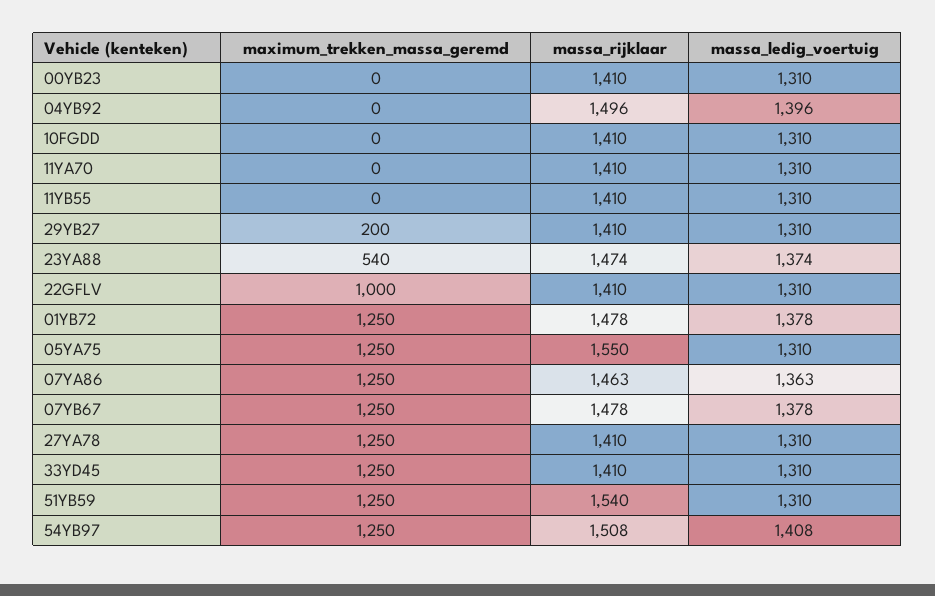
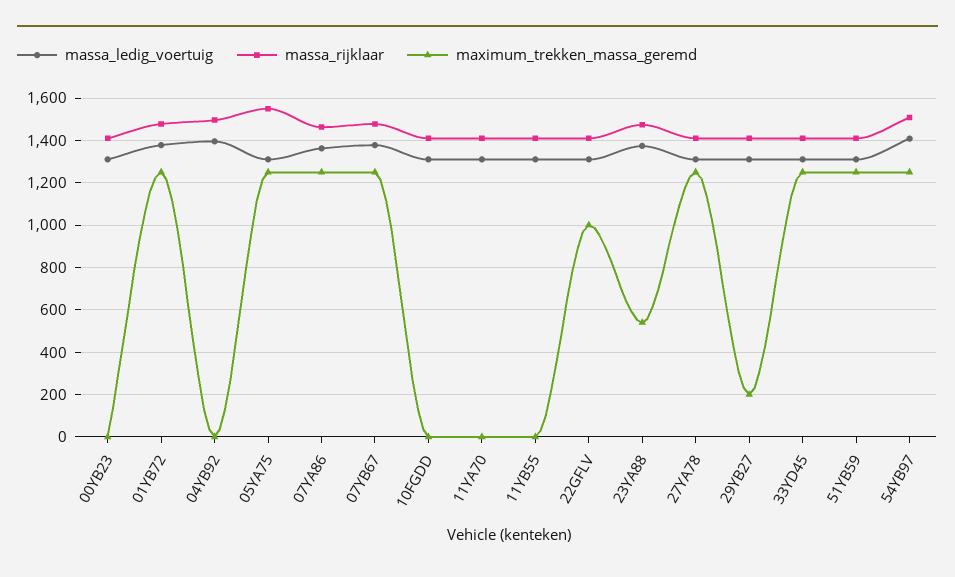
massa_rijklaar, 51YB59: 1540 -> 1400

